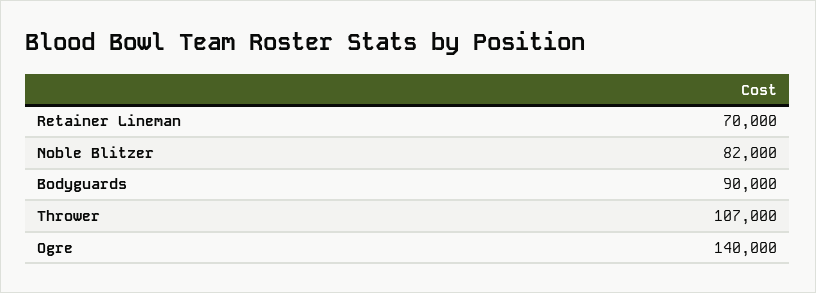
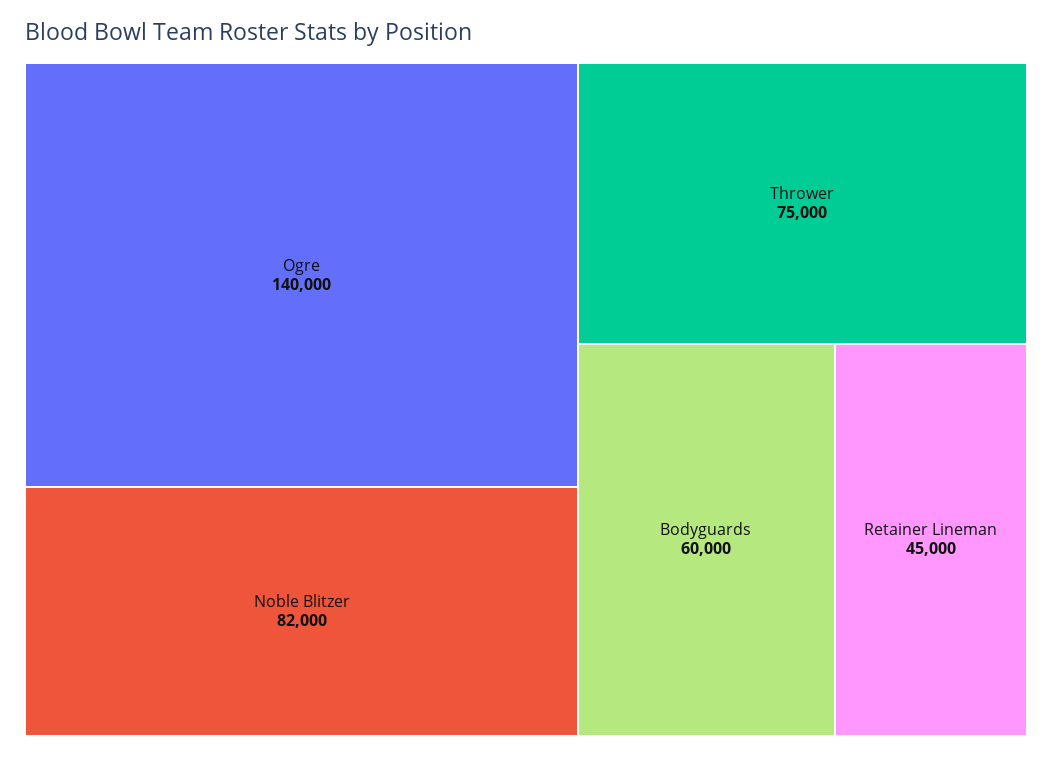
Retainer Lineman: 70000 -> 45000
Bodyguards: 90000 -> 60000
Thrower: 107000 -> 75000

